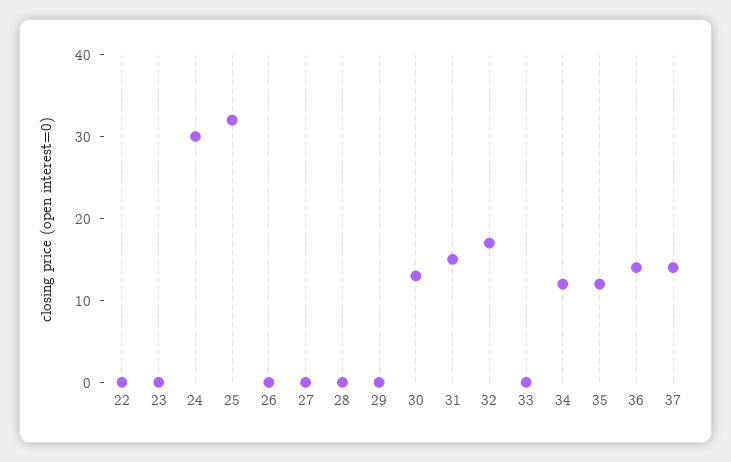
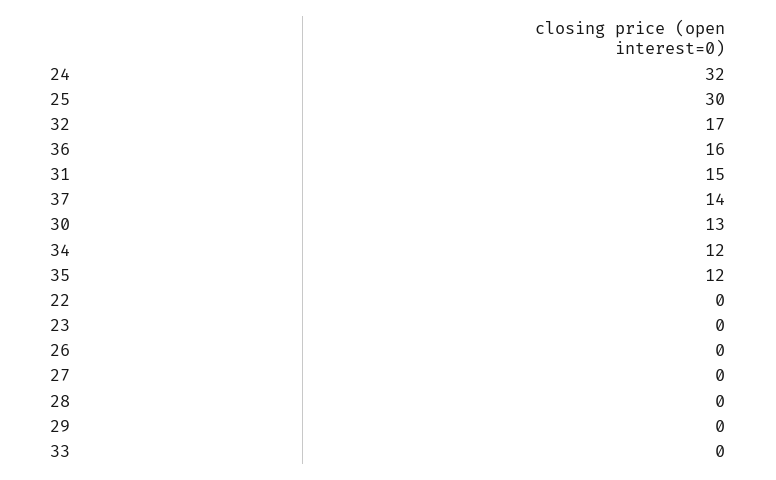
24: 30 -> 32
25: 32 -> 30
36: 14 -> 16

